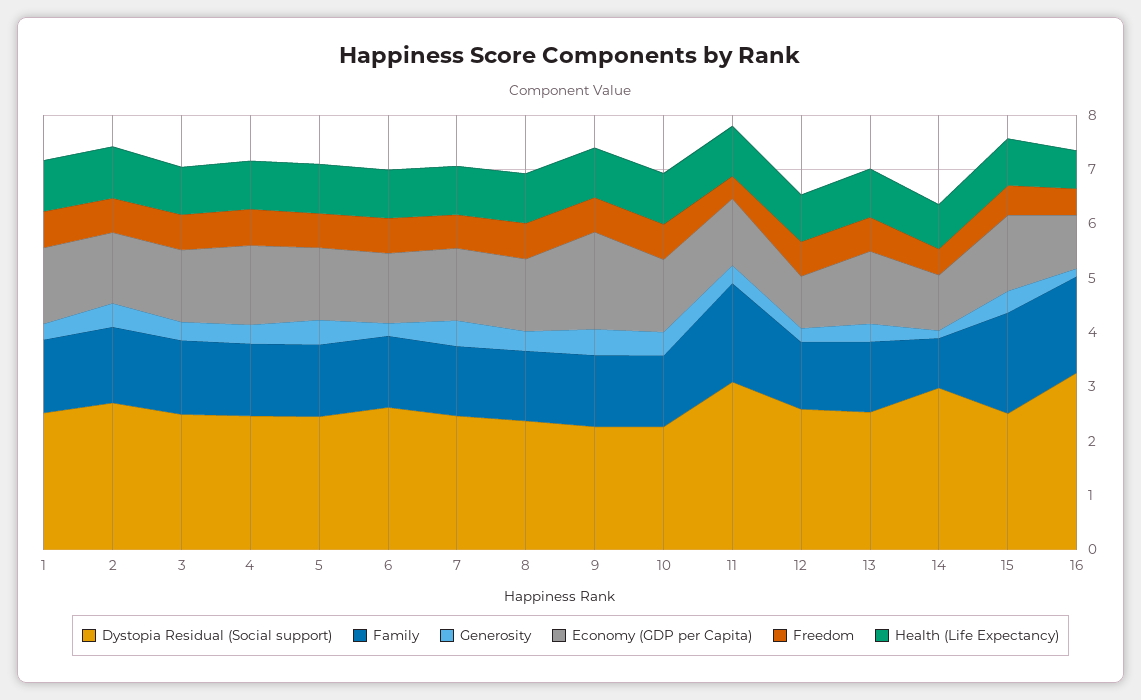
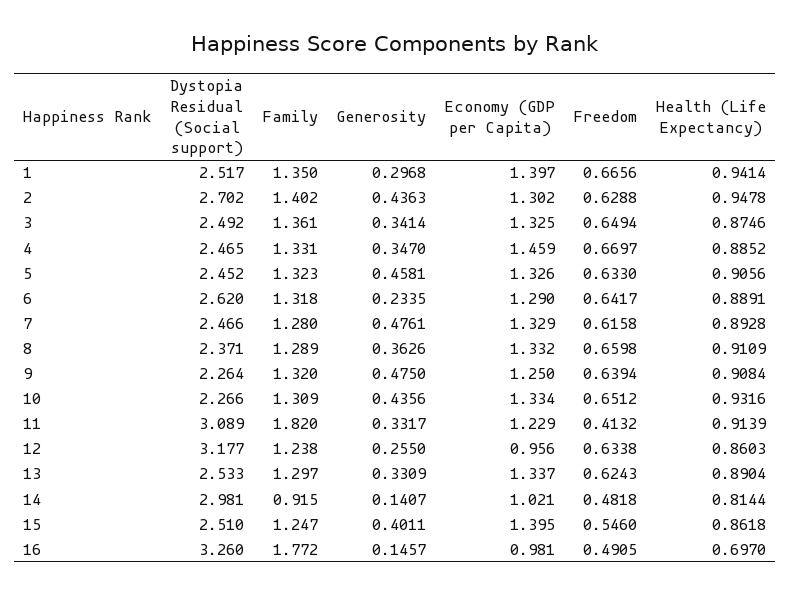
Economy (GDP per Capita), 9: 1.8 -> 1.25
Dystopia Residual (Social support), 12: 2.6 -> 3.177
Family, 15: 1.8 -> 1.247

